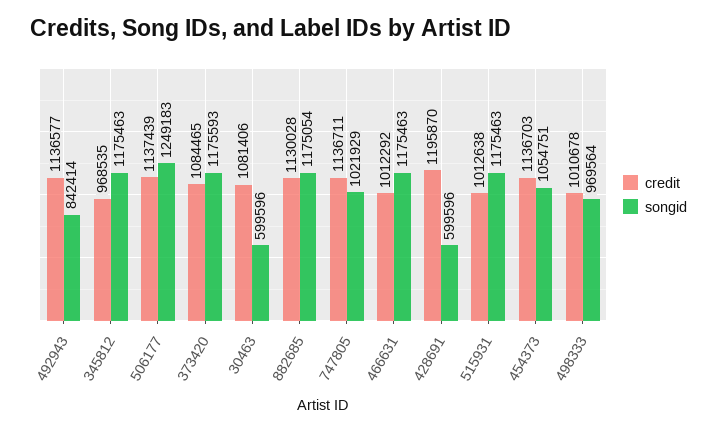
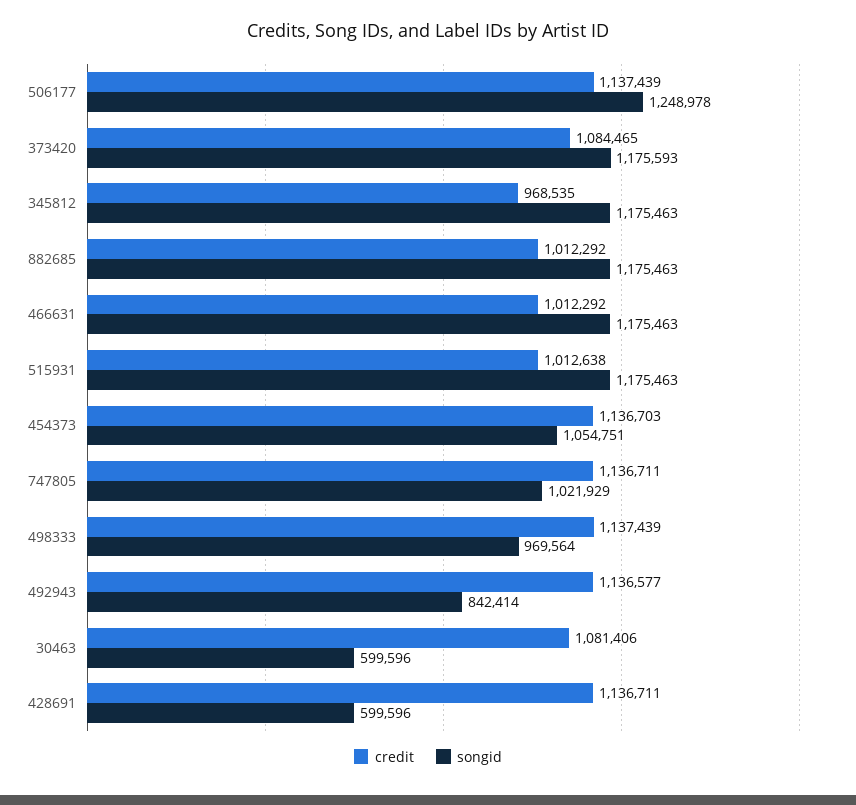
songid, 506177: 1249183 -> 1248978
credit, 882685: 1130028 -> 1012292
songid, 882685: 1175054 -> 1175463
credit, 428691: 1195870 -> 1136711
credit, 498333: 1010678 -> 1137439

